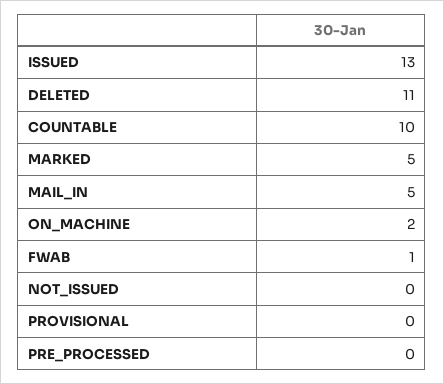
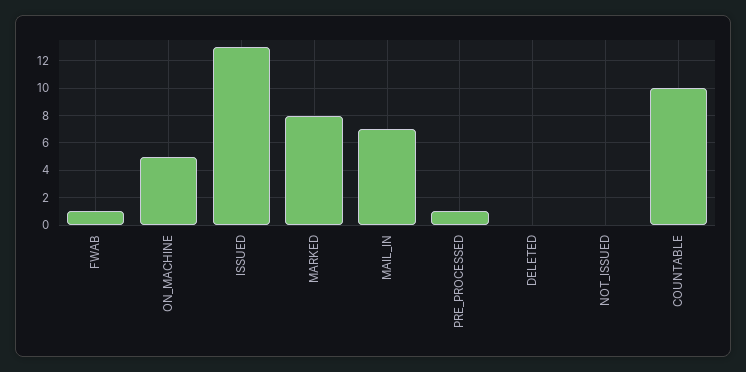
DELETED: 11 -> 0
MARKED: 5 -> 8
MAIL_IN: 5 -> 7
ON_MACHINE: 2 -> 5
PROVISIONAL: 0 -> none
PRE_PROCESSED: 0 -> 1

